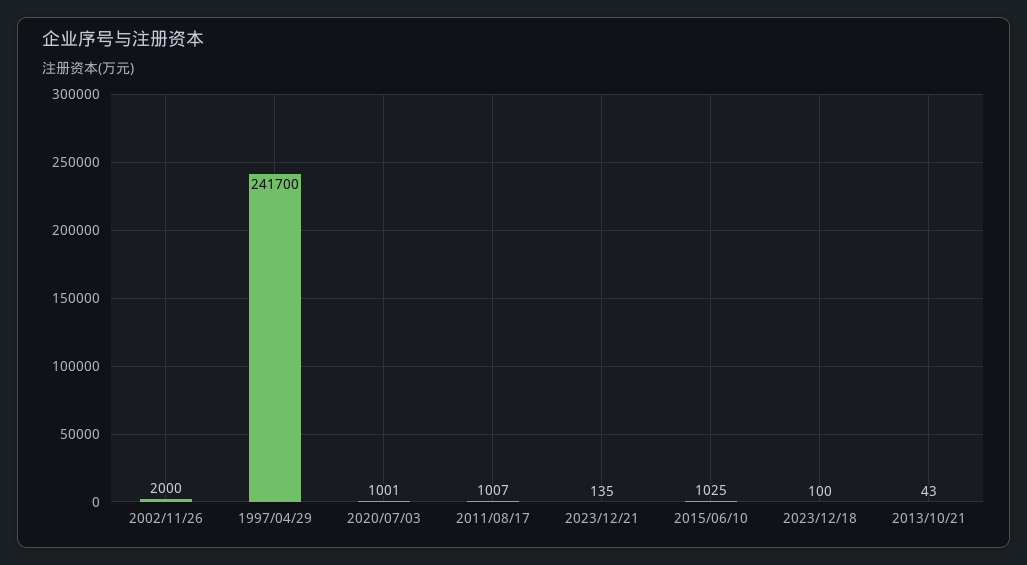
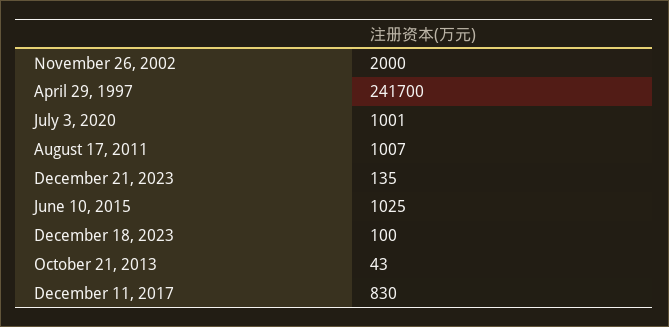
December 11, 2017: none -> 830

